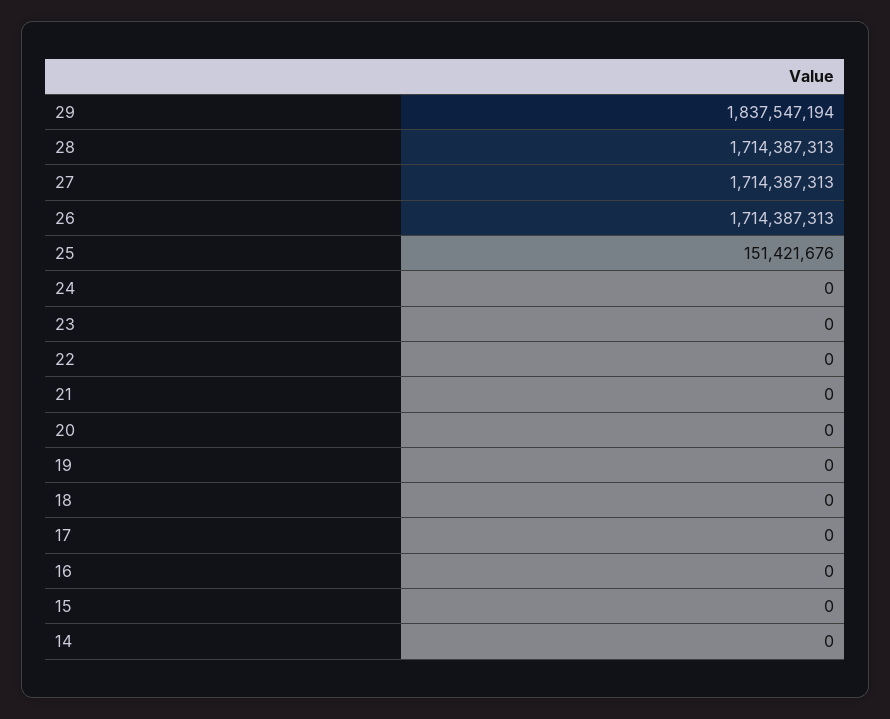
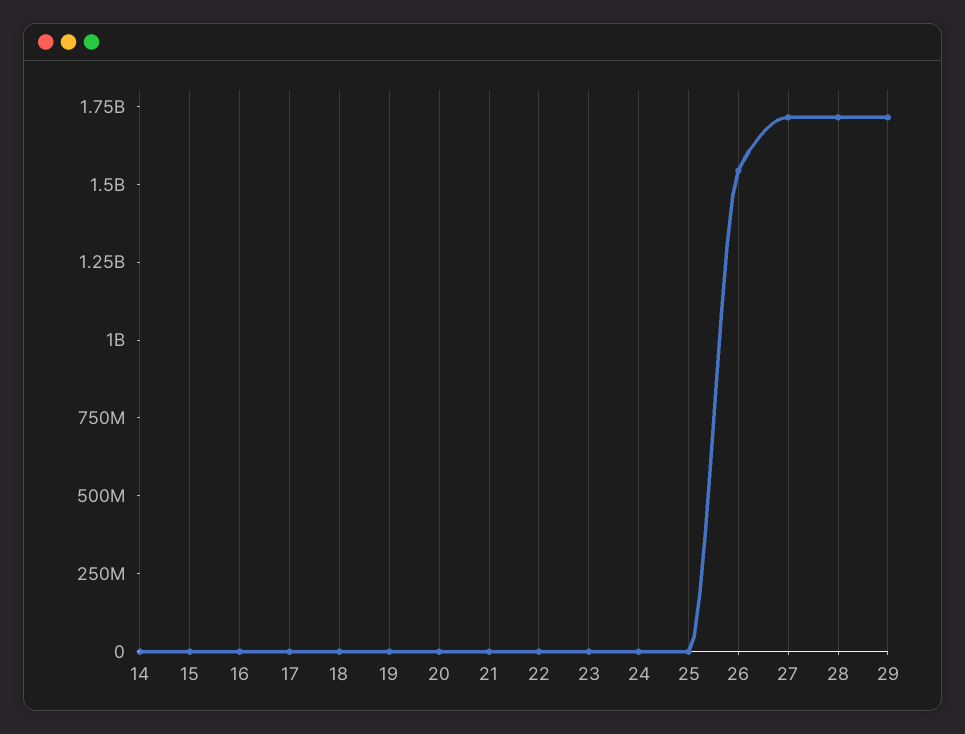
29: 1837547194 -> 1700000000
26: 1714387313 -> 1550000000
25: 151421676 -> 0

